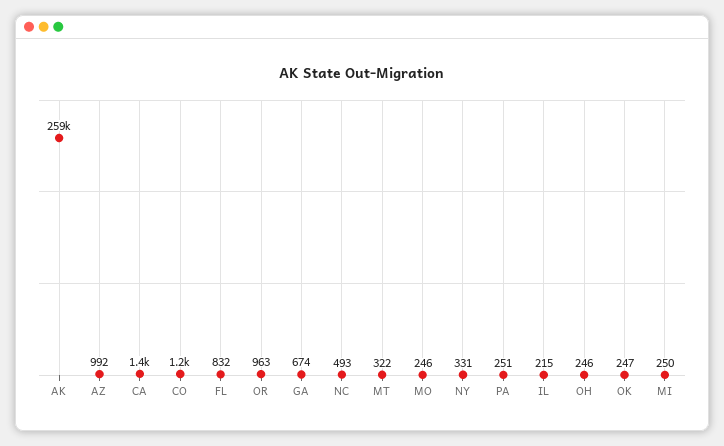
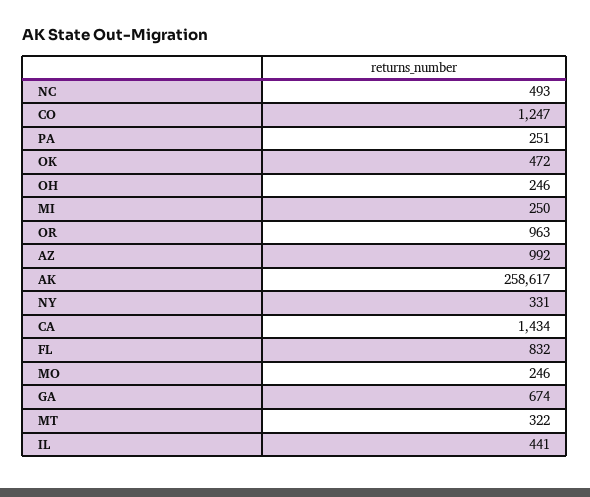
IL: 215 -> 441
OK: 247 -> 472

